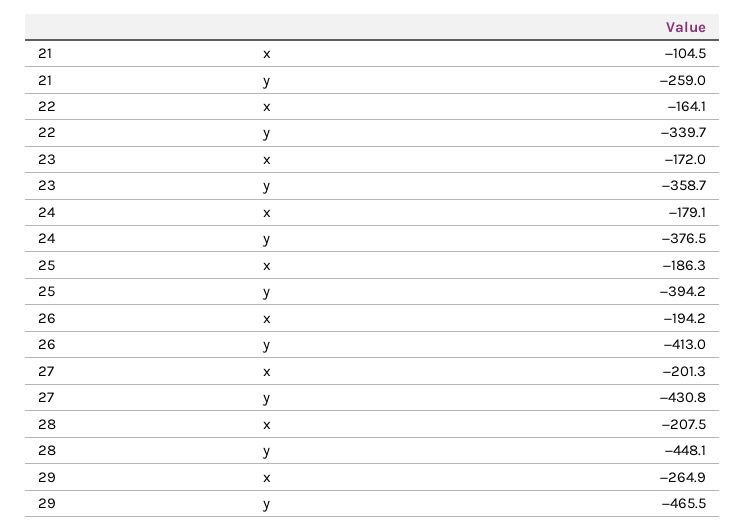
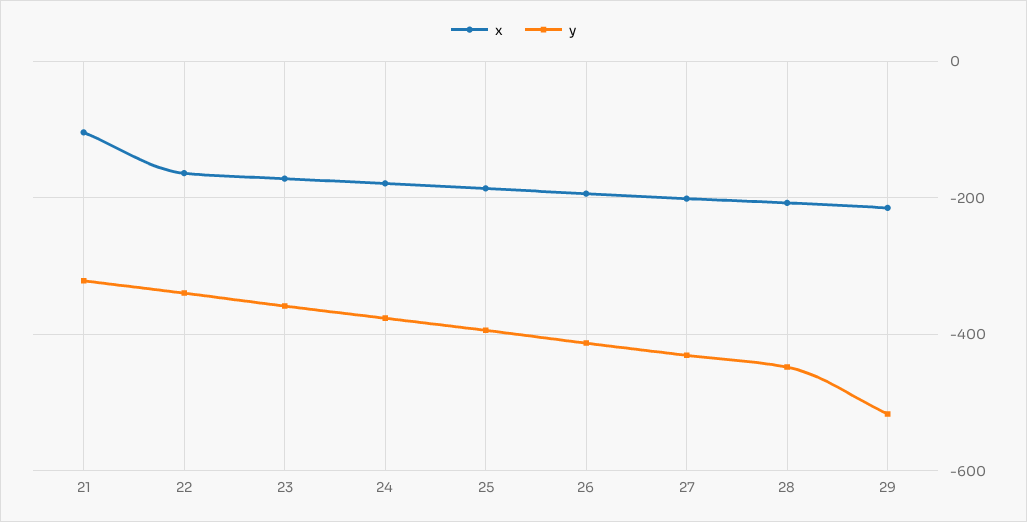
y, 21: -259 -> -320
x, 29: -264.9 -> -220
y, 29: -465.5 -> -520

